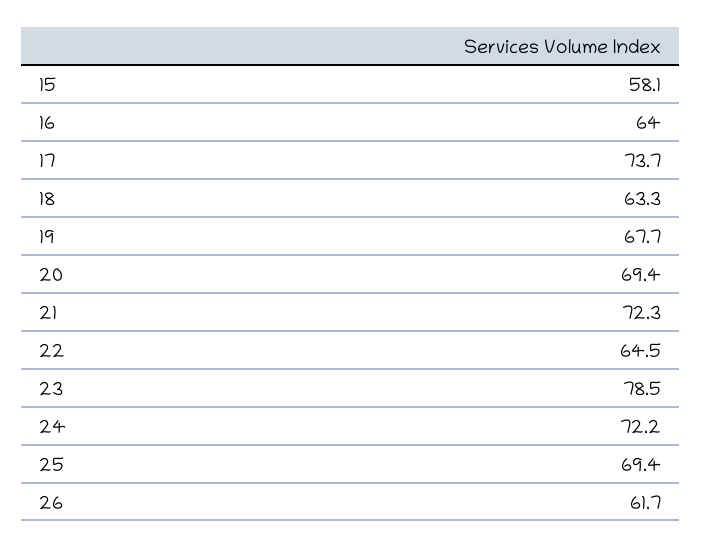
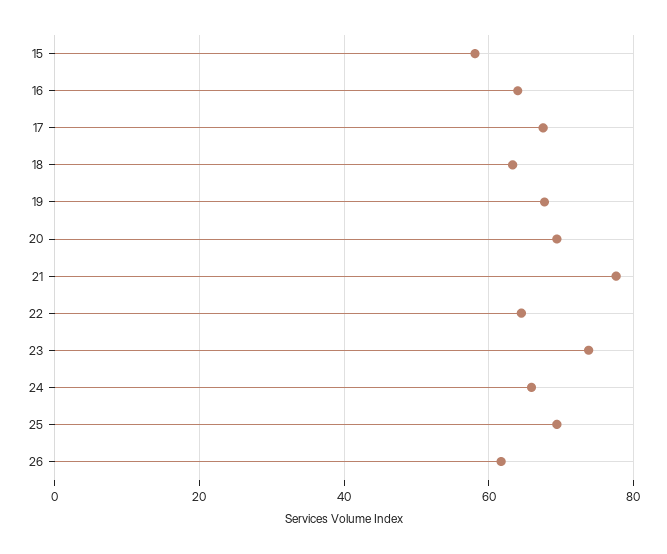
17: 73.7 -> 68
21: 72.3 -> 78
23: 78.5 -> 74
24: 72.2 -> 66

